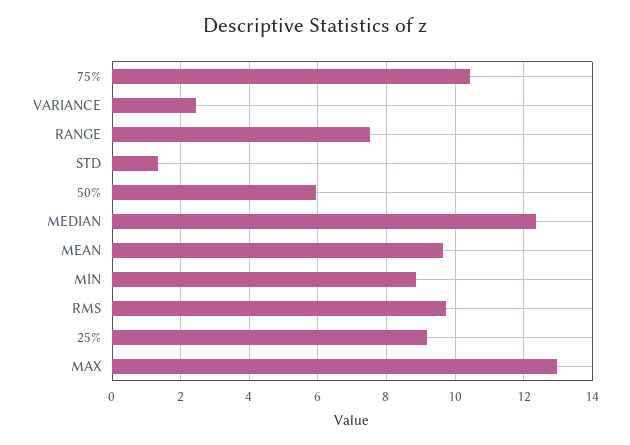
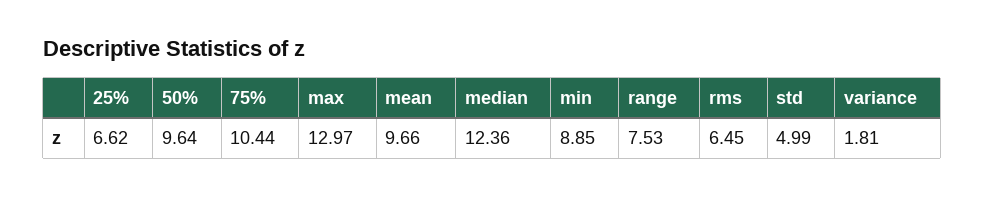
VARIANCE: 2.4 -> 1.81
STD: 1.4 -> 4.99
50%: 6 -> 9.64
RMS: 9.8 -> 6.45
25%: 9.2 -> 6.62

